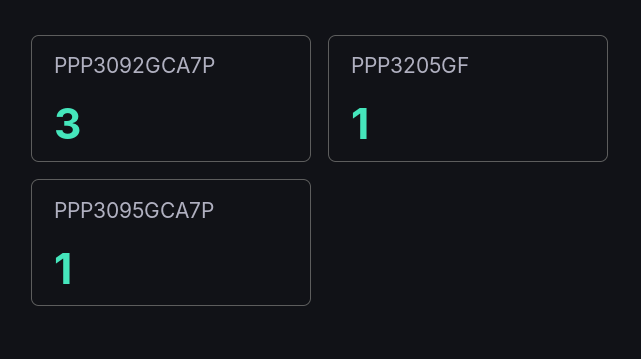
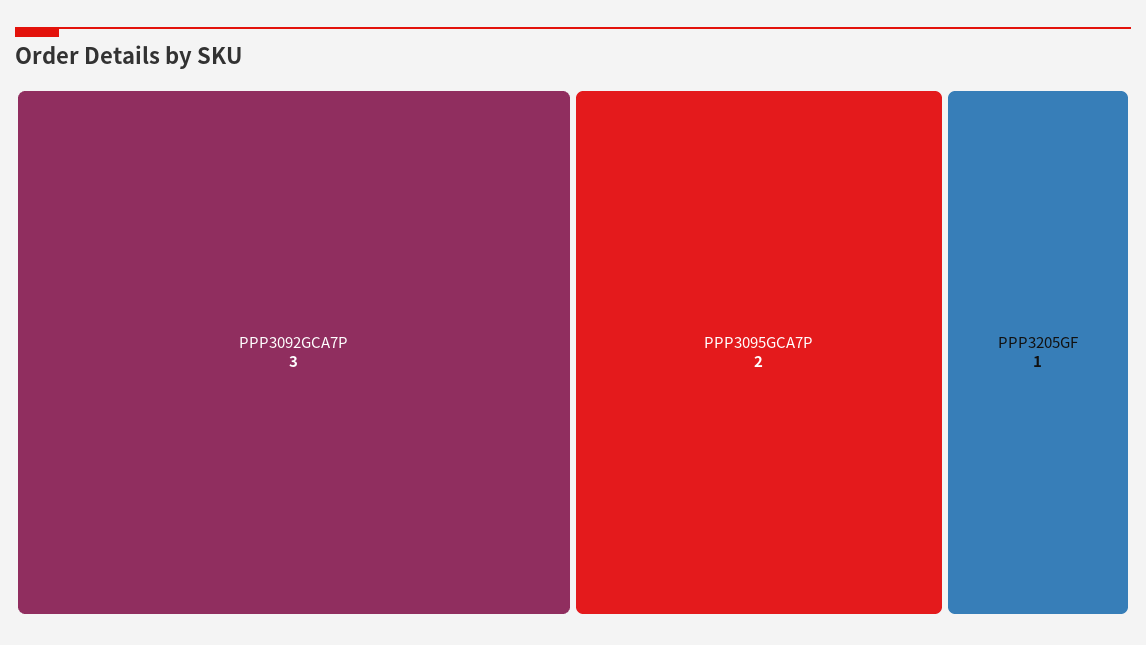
PPP3095GCA7P: 1 -> 2

